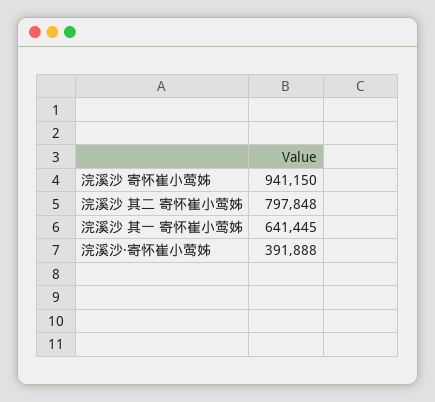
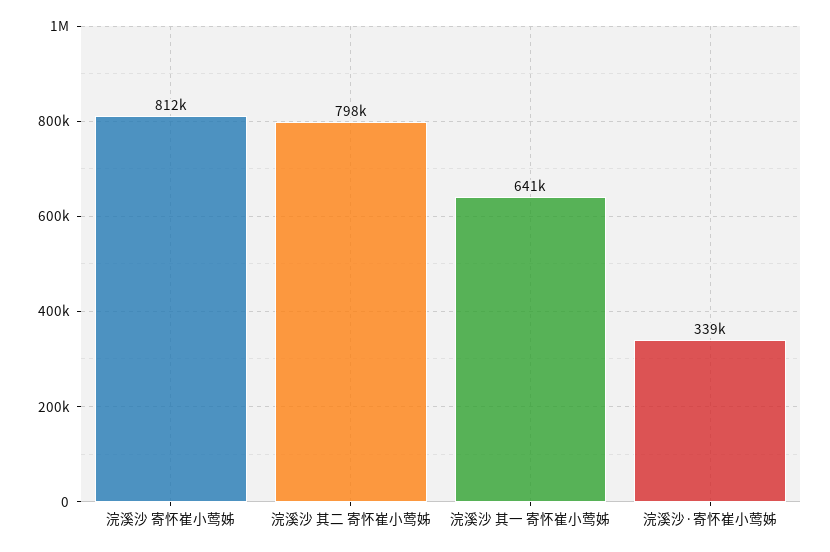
浣溪沙 寄怀崔小莺姊: 941150 -> 812000
浣溪沙·寄怀崔小莺姊: 391888 -> 339000

